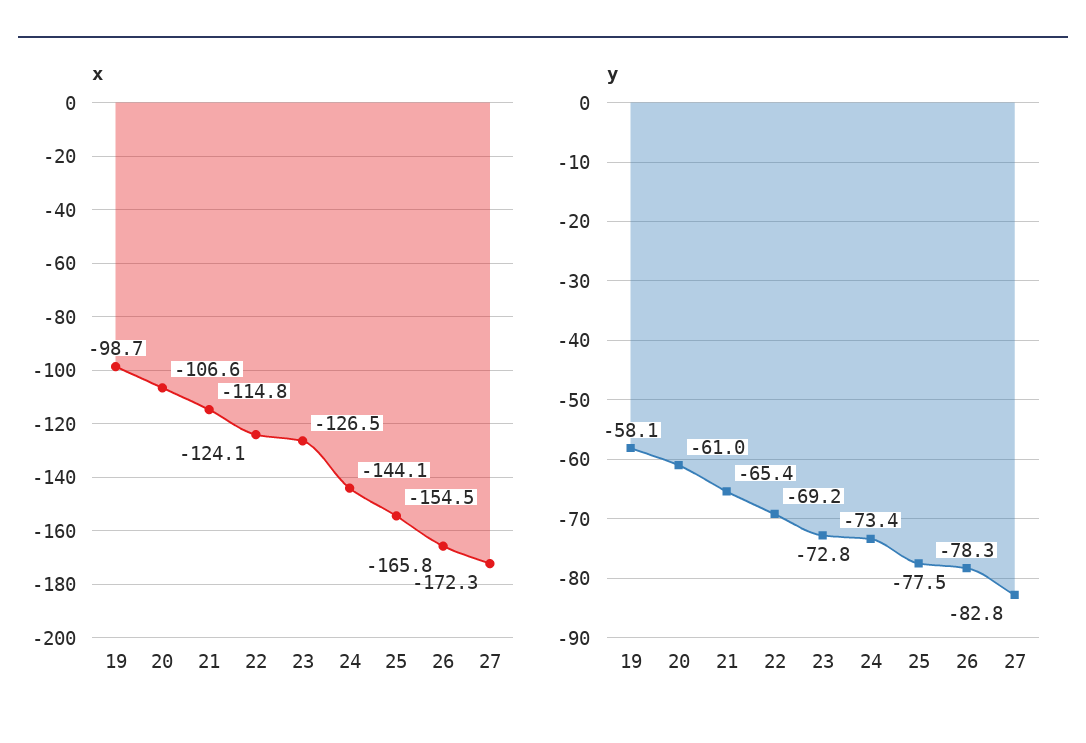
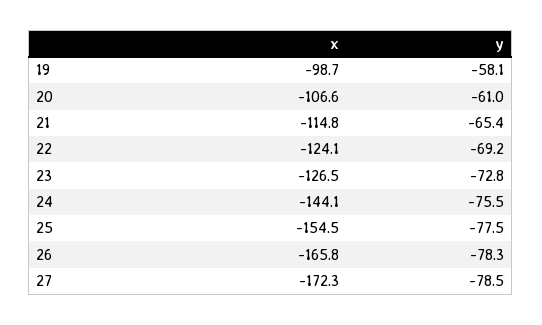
y, 24: -73.4 -> -75.5
y, 27: -82.8 -> -78.5

